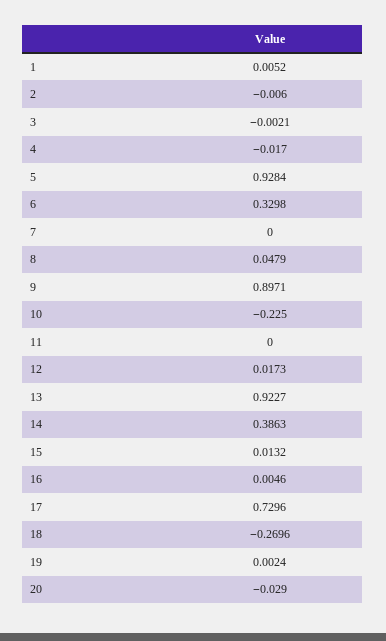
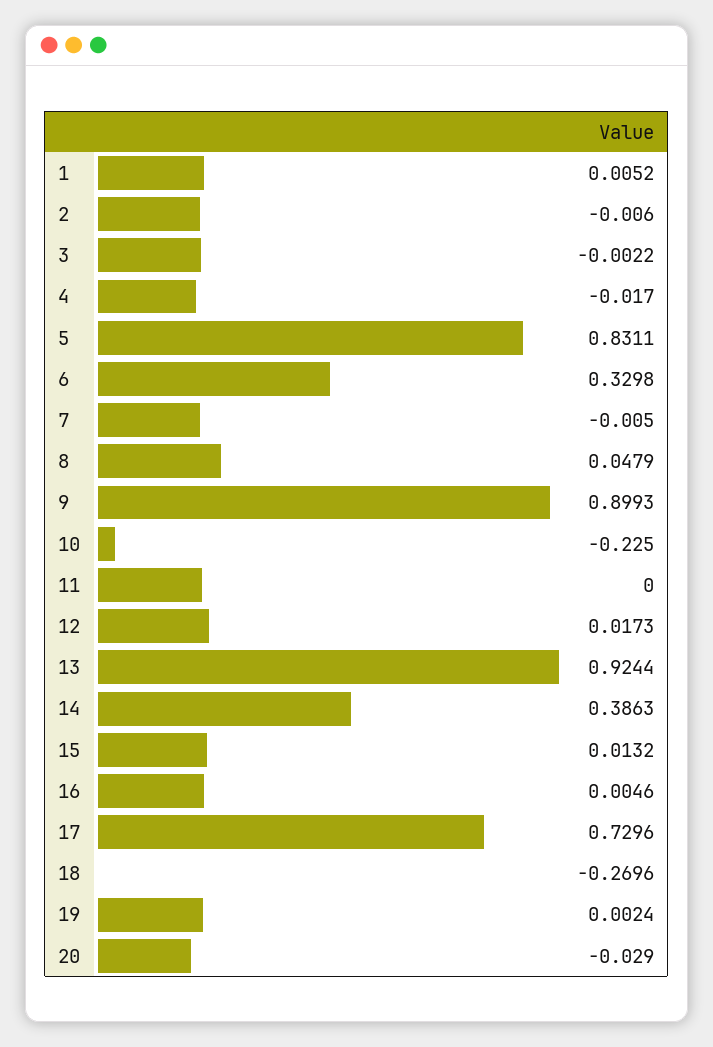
3: -0.0021 -> -0.0022
5: 0.9284 -> 0.8311
7: 0 -> -0.005
9: 0.8971 -> 0.8993
13: 0.9227 -> 0.9244

